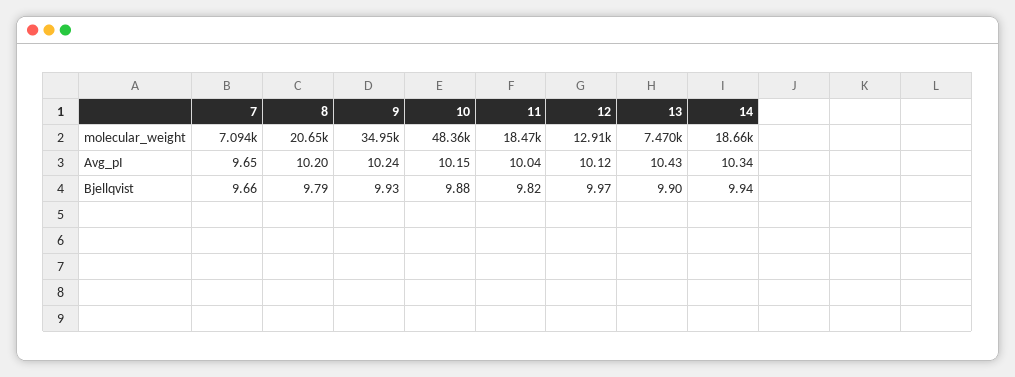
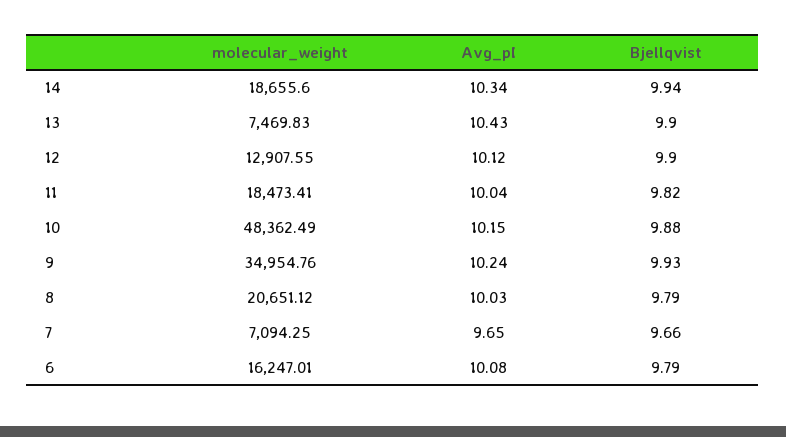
8, Avg_pI: 10.2 -> 10.03
12, Bjellqvist: 9.97 -> 9.9
6, molecular_weight: none -> 16247.01
6, Avg_pI: none -> 10.08
6, Bjellqvist: none -> 9.79

